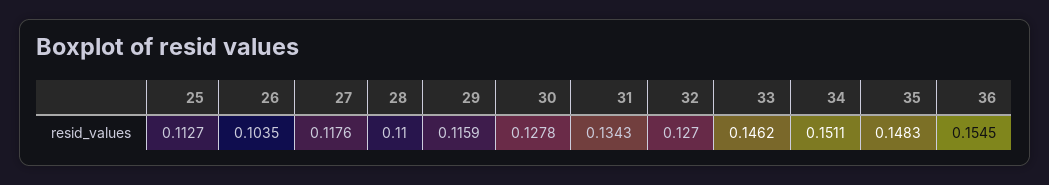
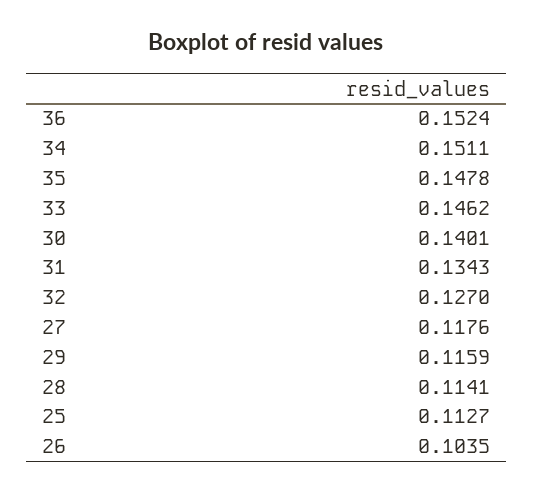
28: 0.11 -> 0.1141
30: 0.1278 -> 0.1401
35: 0.1483 -> 0.1478
36: 0.1545 -> 0.1524

